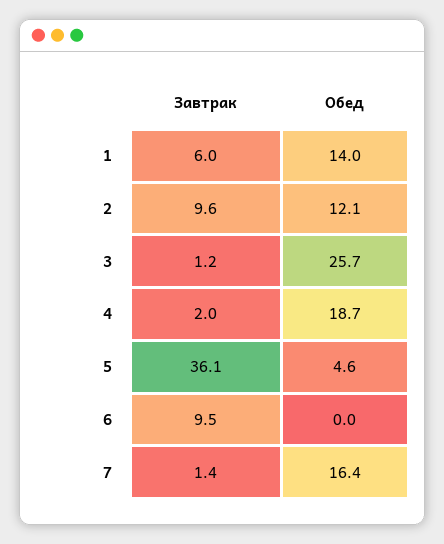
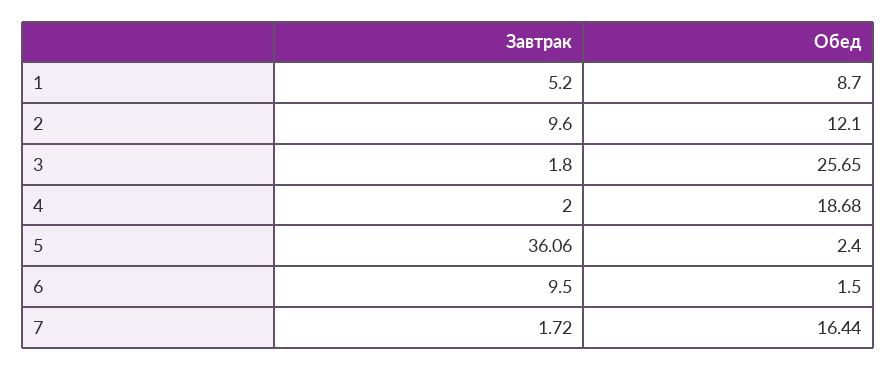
Завтрак, 1: 6 -> 5.2
Обед, 1: 14 -> 8.7
Завтрак, 3: 1.2 -> 1.8
Обед, 5: 4.6 -> 2.4
Обед, 6: 0 -> 1.5
Завтрак, 7: 1.4 -> 1.72

